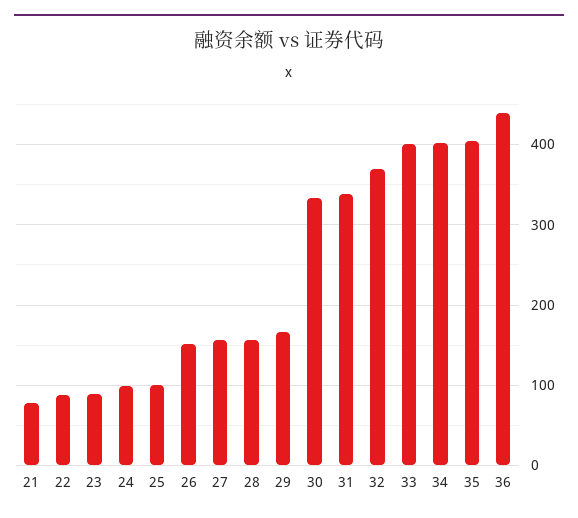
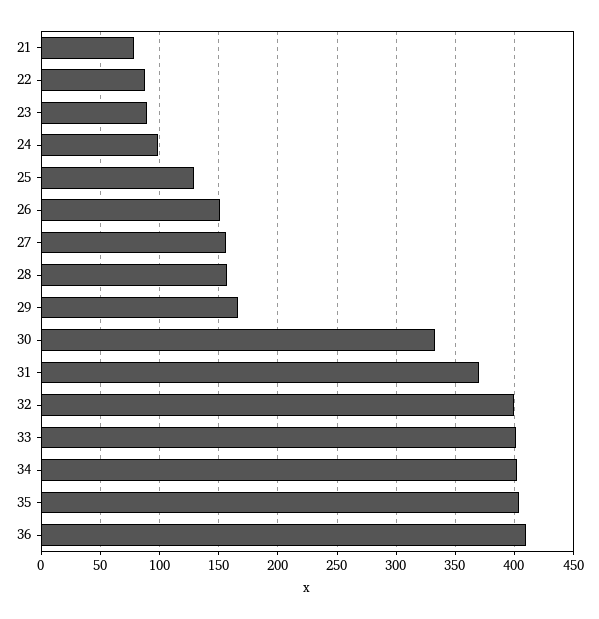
25: 100 -> 130
31: 340 -> 370
32: 370 -> 400
36: 440 -> 410

